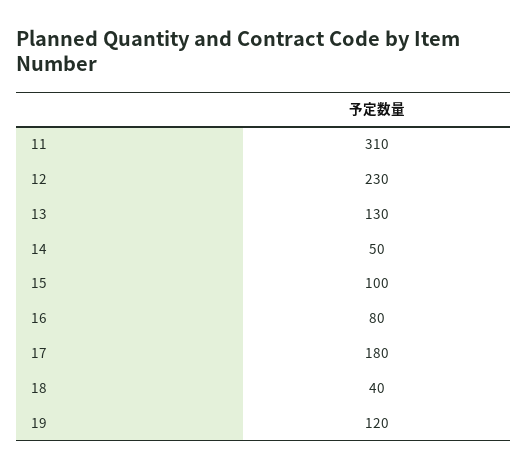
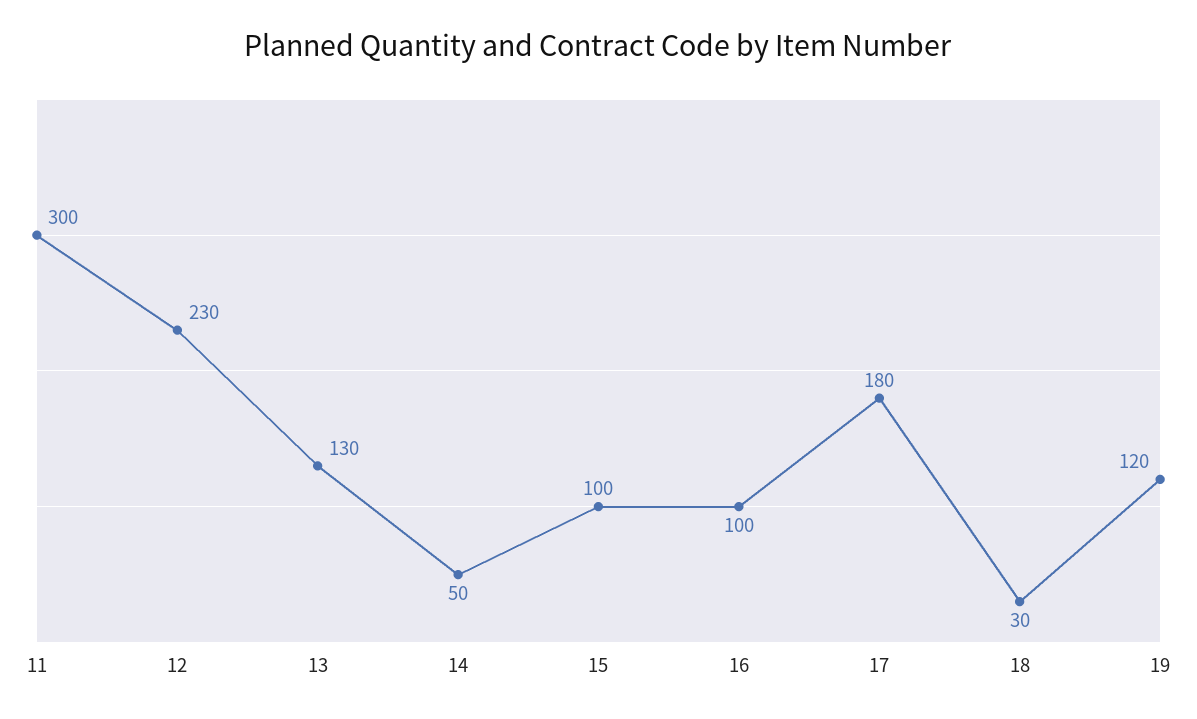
11: 310 -> 300
16: 80 -> 100
18: 40 -> 30

